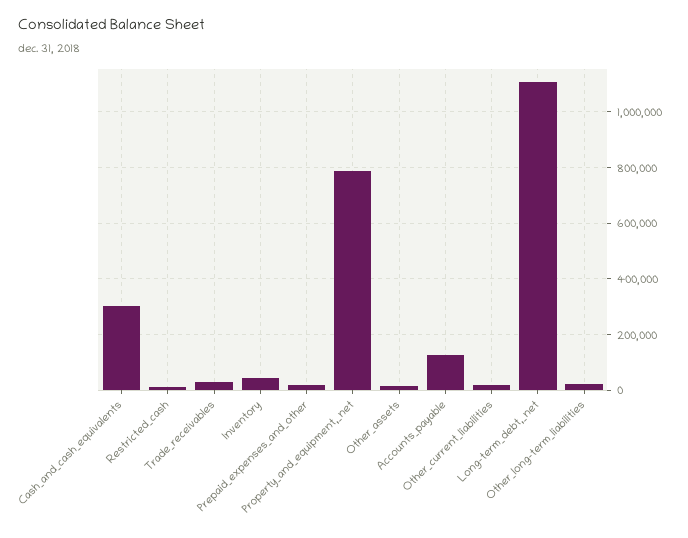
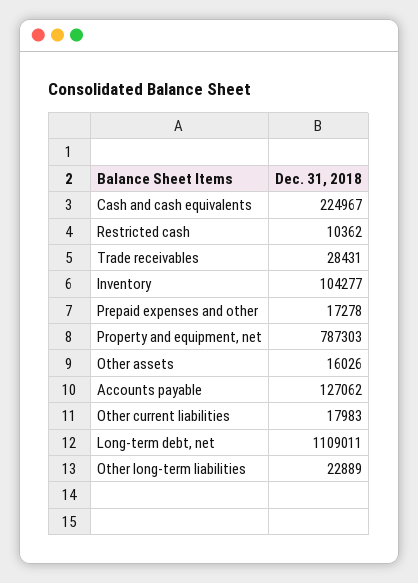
Cash_and_cash_equivalents: 300000 -> 224967
Inventory: 50000 -> 104277

